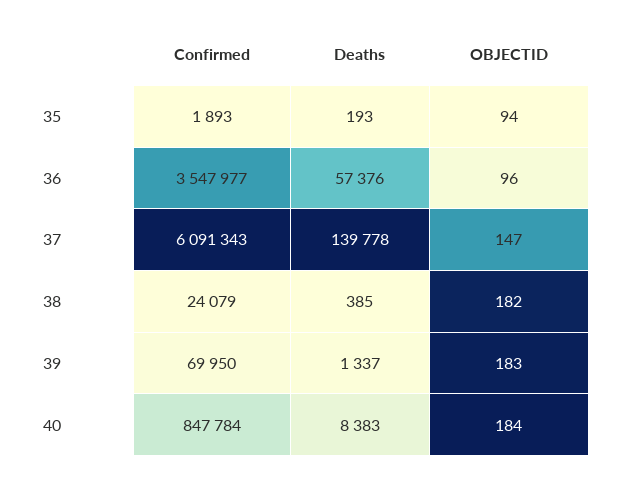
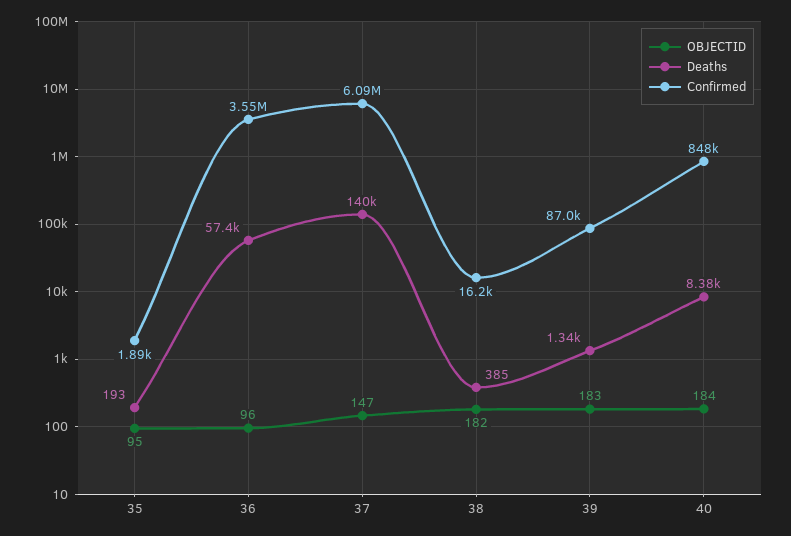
OBJECTID, 35: 94 -> 95
Confirmed, 38: 24079 -> 16200
Confirmed, 39: 69950 -> 87000

